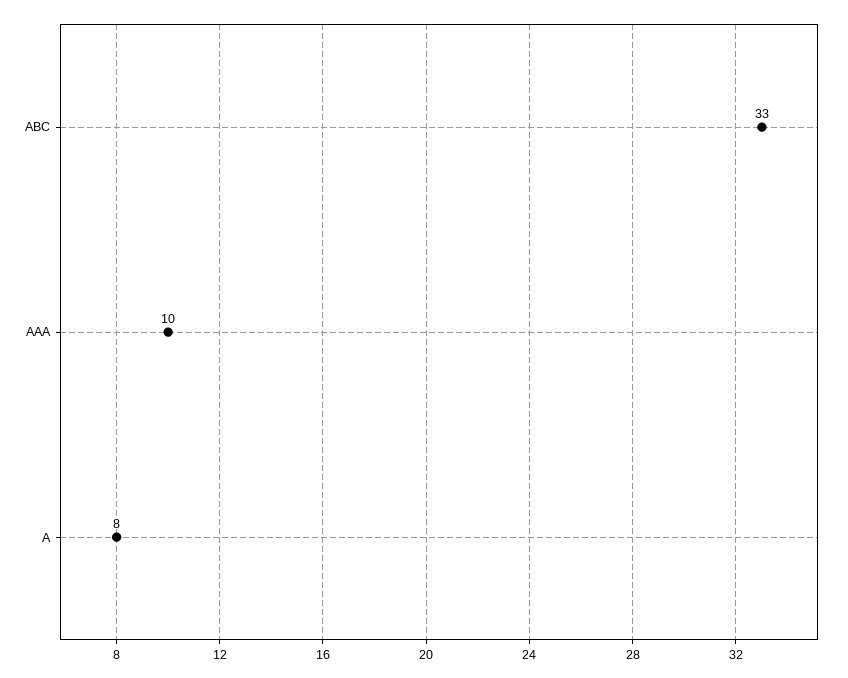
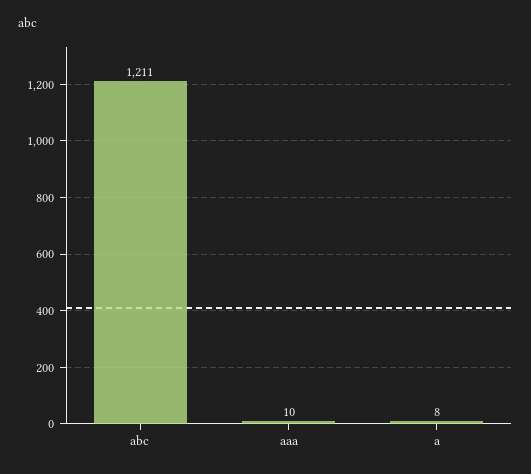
ABC: 33 -> 1211

